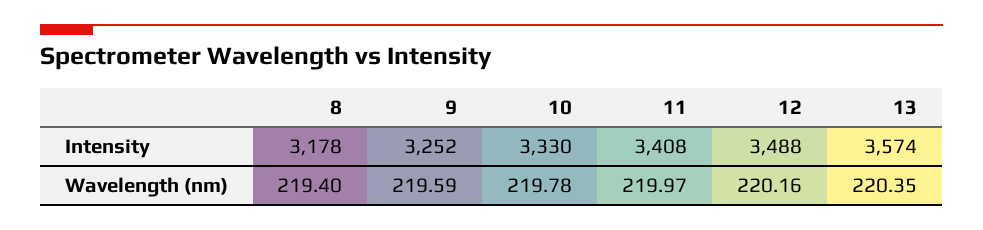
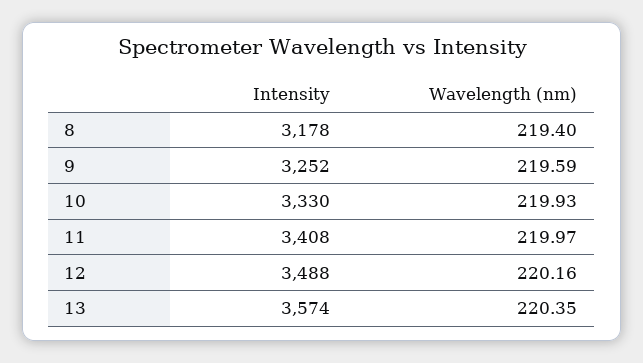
10, Wavelength (nm): 219.78 -> 219.93

